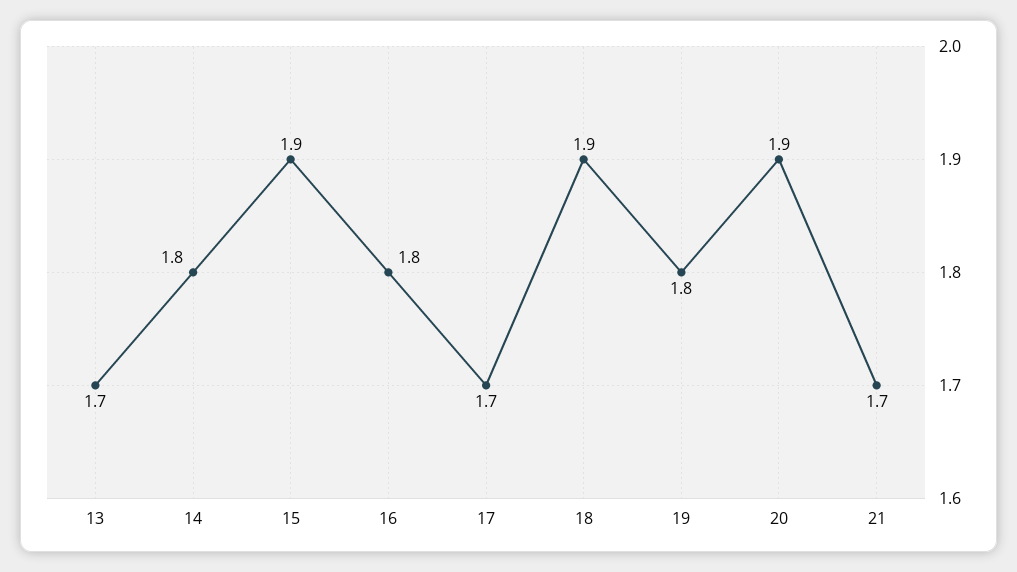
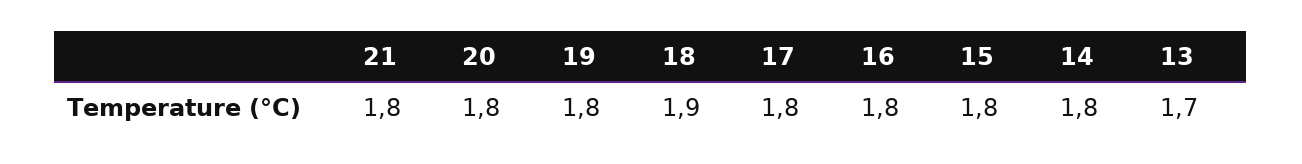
15: 1.9 -> 1.8
17: 1.7 -> 1.8
20: 1.9 -> 1.8
21: 1.7 -> 1.8

